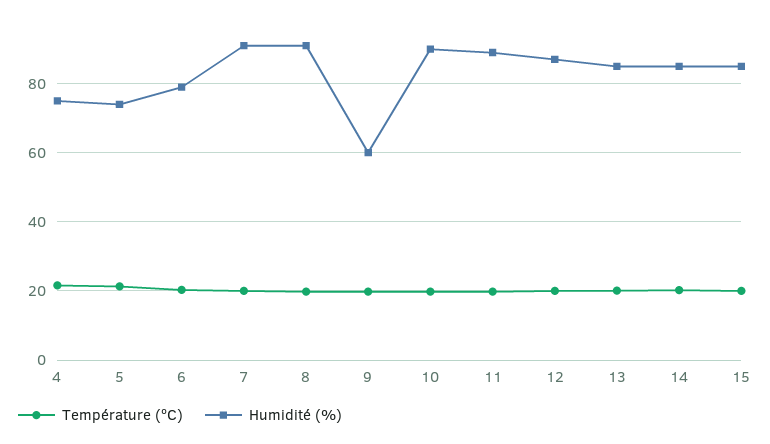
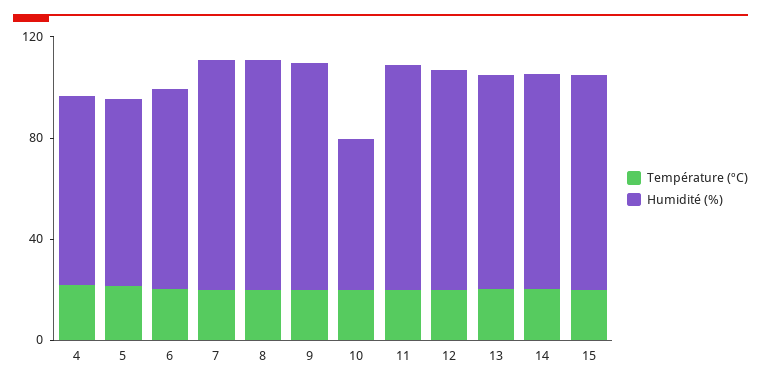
Humidité (%), 9: 60 -> 90
Humidité (%), 10: 90 -> 60

